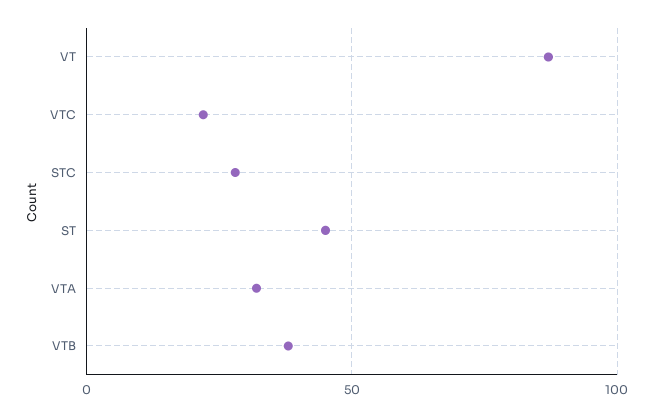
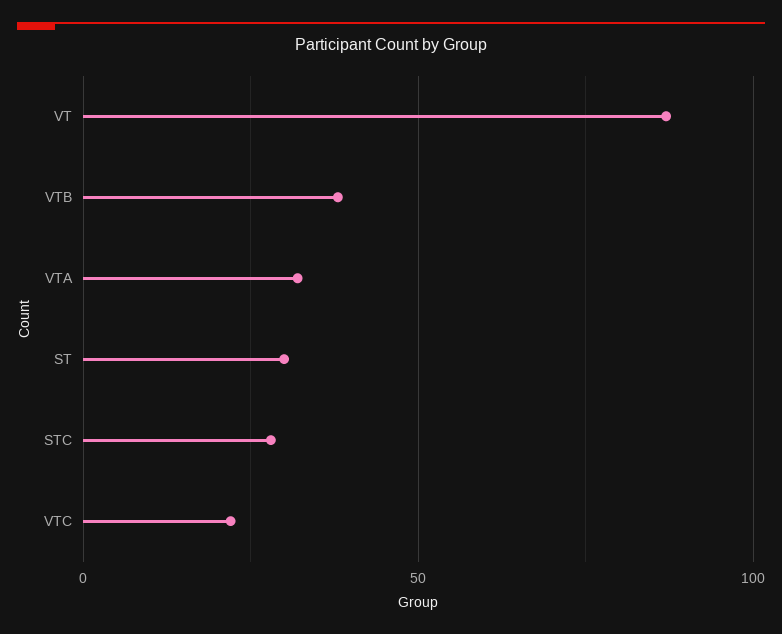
ST: 45 -> 30

